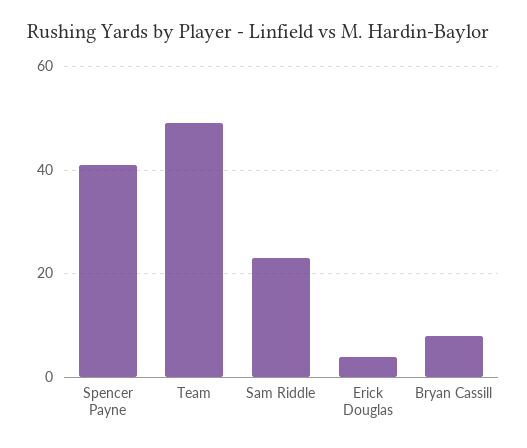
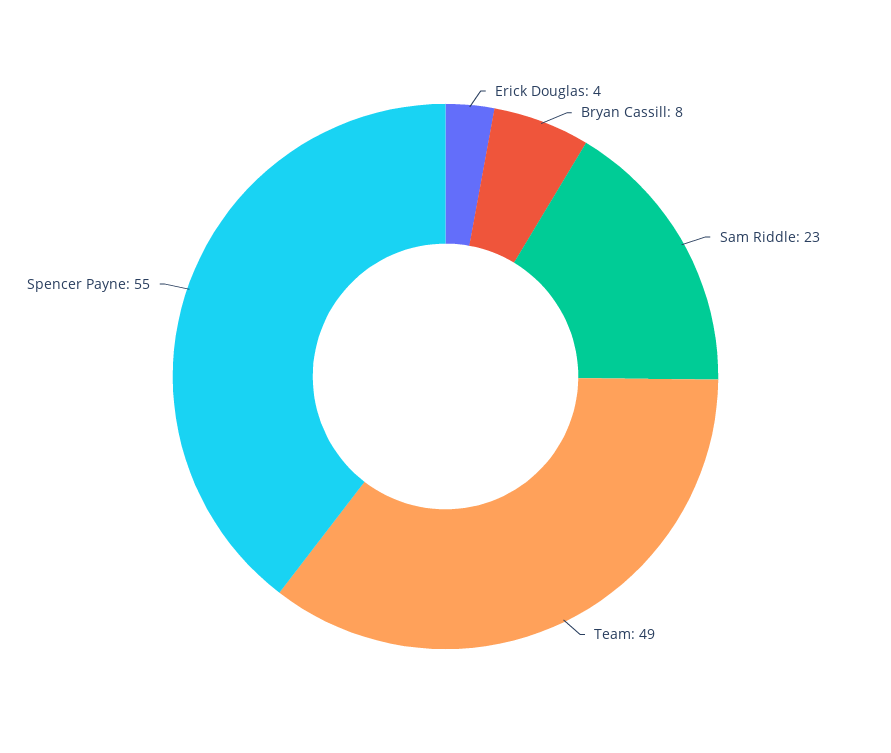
Spencer Payne: 40 -> 55

